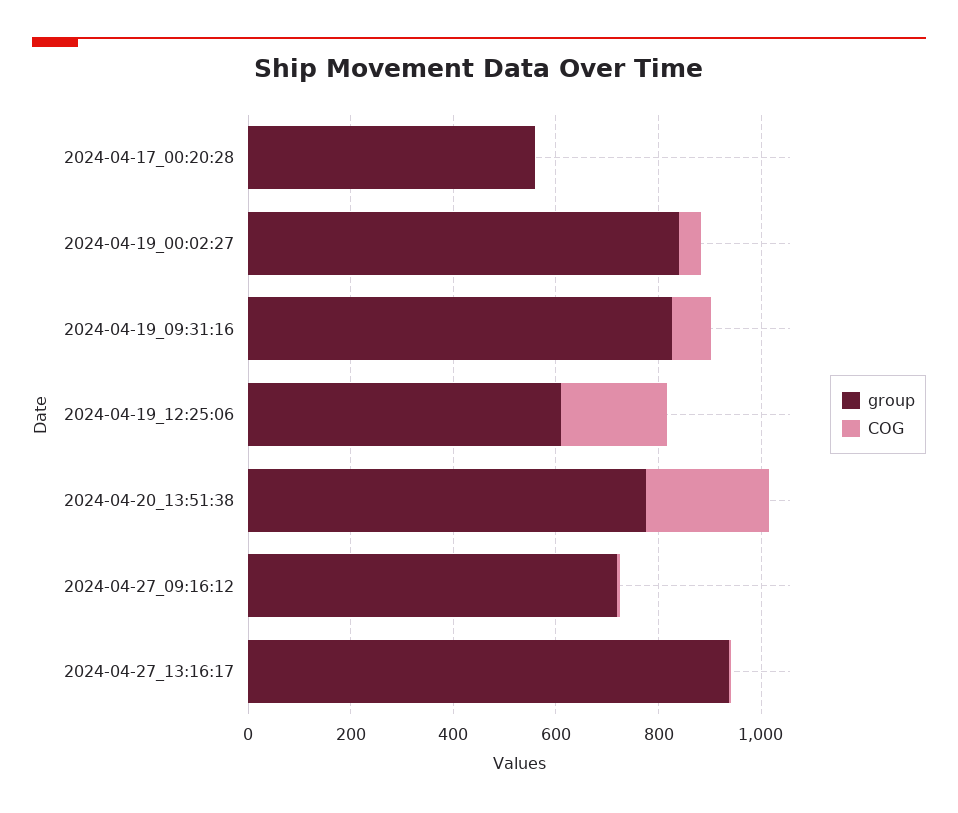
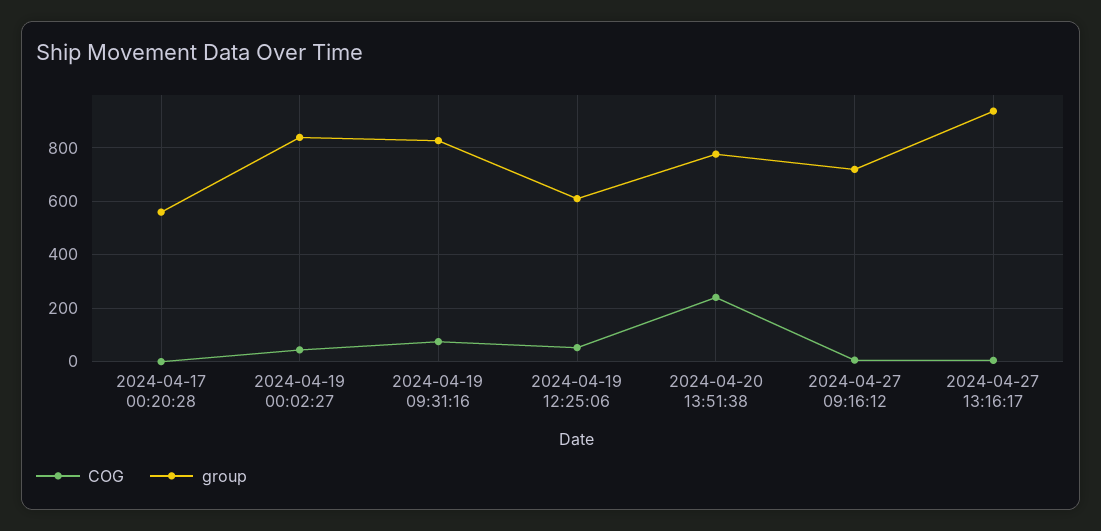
COG, 2024-04-19_12:25:06: 200 -> 50

